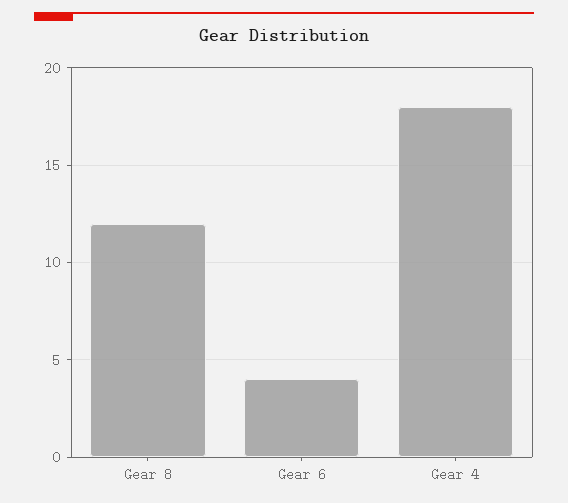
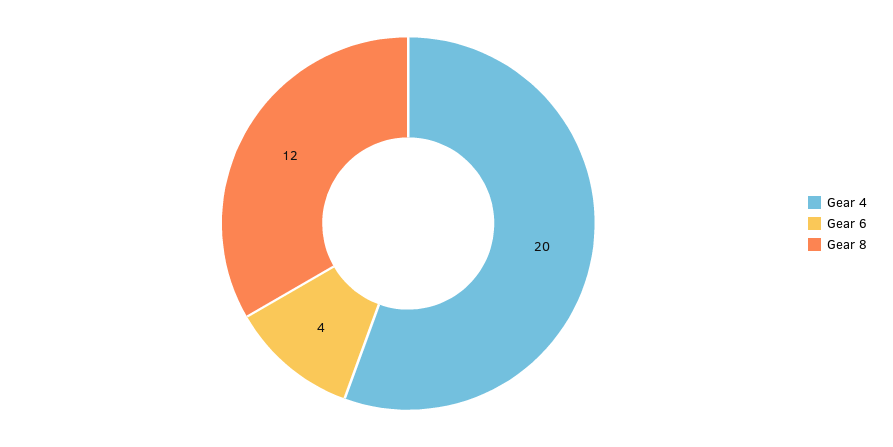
Gear 4: 18 -> 20

